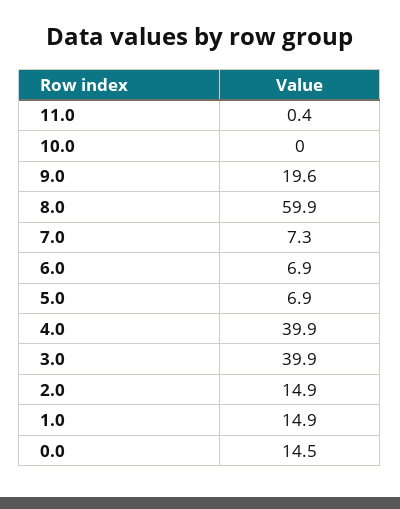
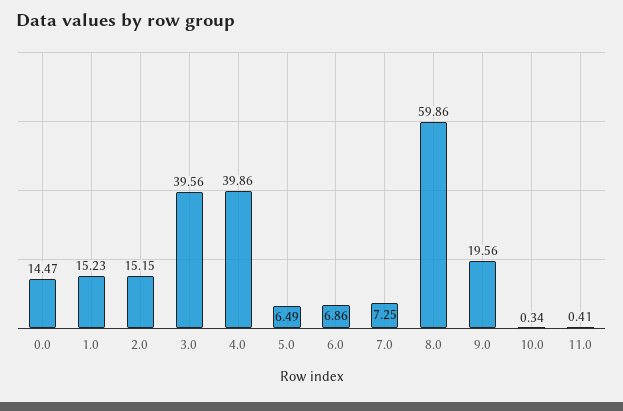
10.0: 0 -> 0.34
5.0: 6.9 -> 6.49
3.0: 39.9 -> 39.56
2.0: 14.9 -> 15.15
1.0: 14.9 -> 15.23

